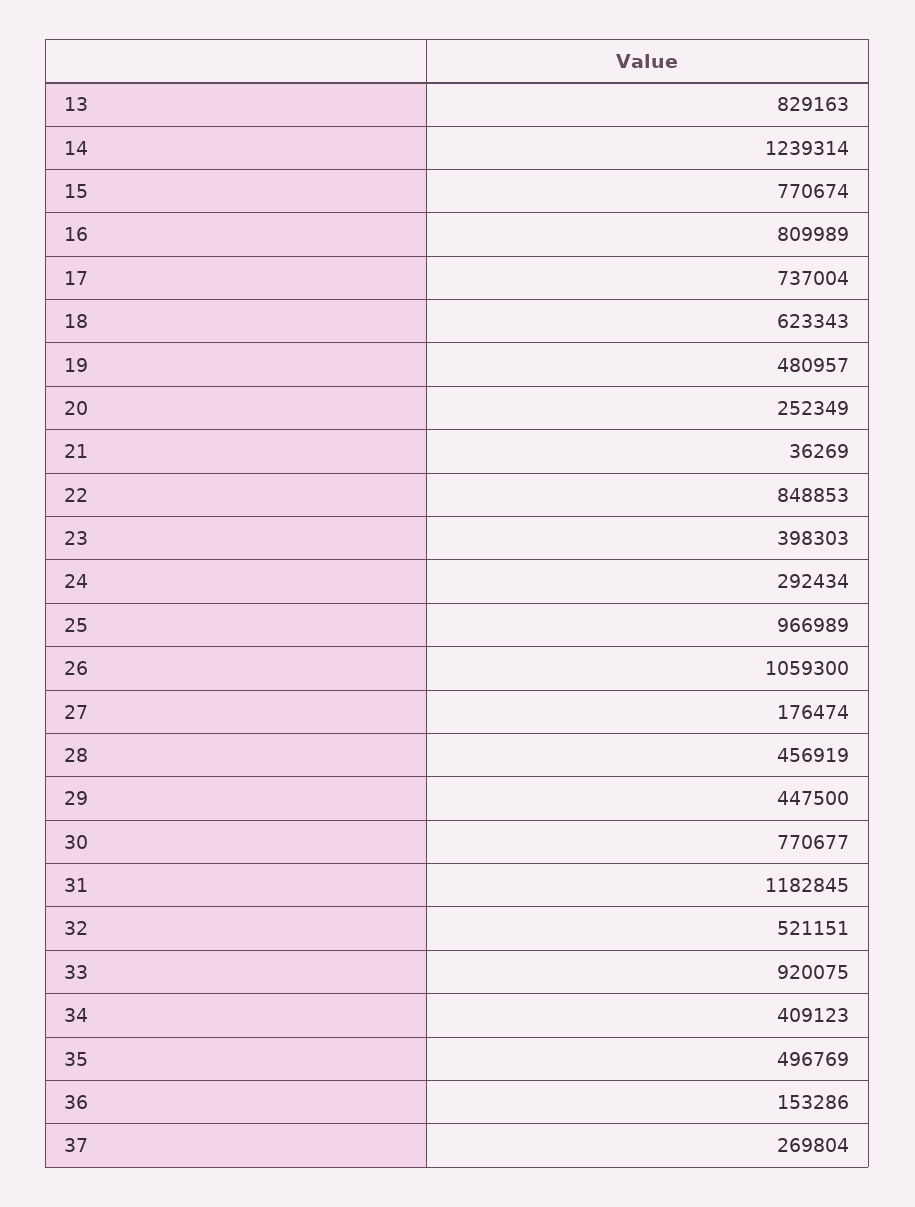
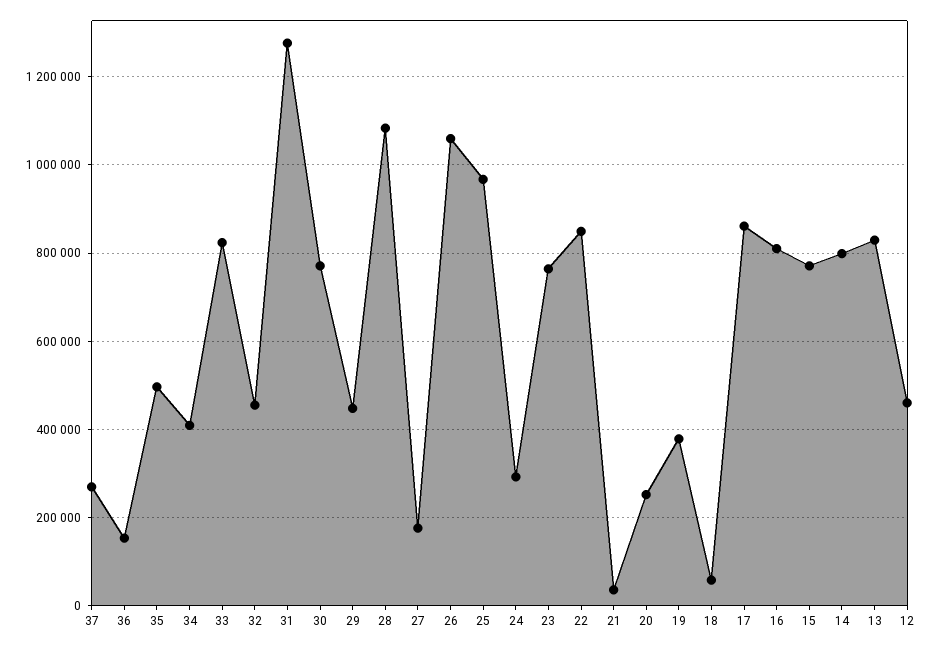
14: 1239314 -> 800000
17: 737004 -> 860000
18: 623343 -> 60000
19: 480957 -> 380000
23: 398303 -> 760000
28: 456919 -> 1080000
31: 1182845 -> 1280000
32: 521151 -> 460000
33: 920075 -> 820000
12: none -> 460000

